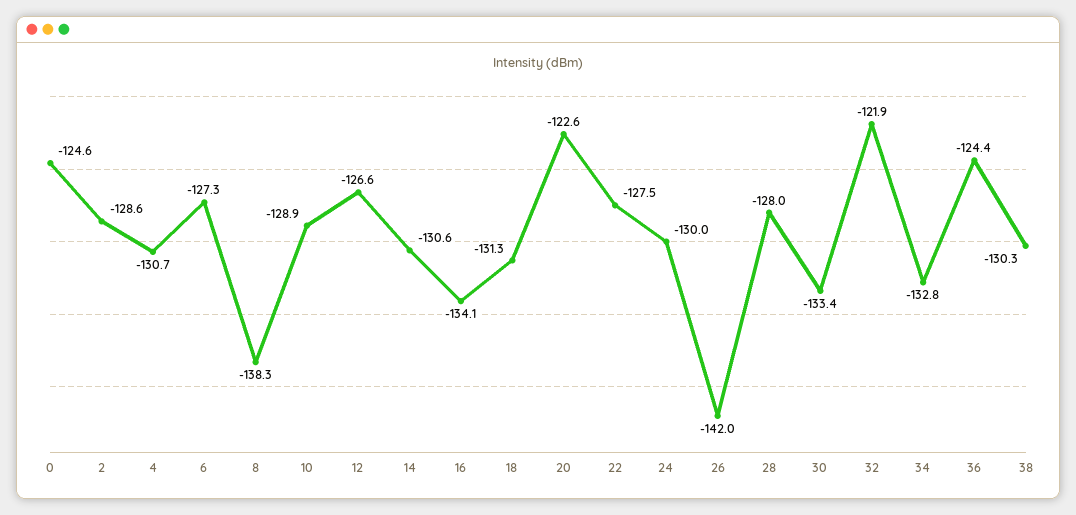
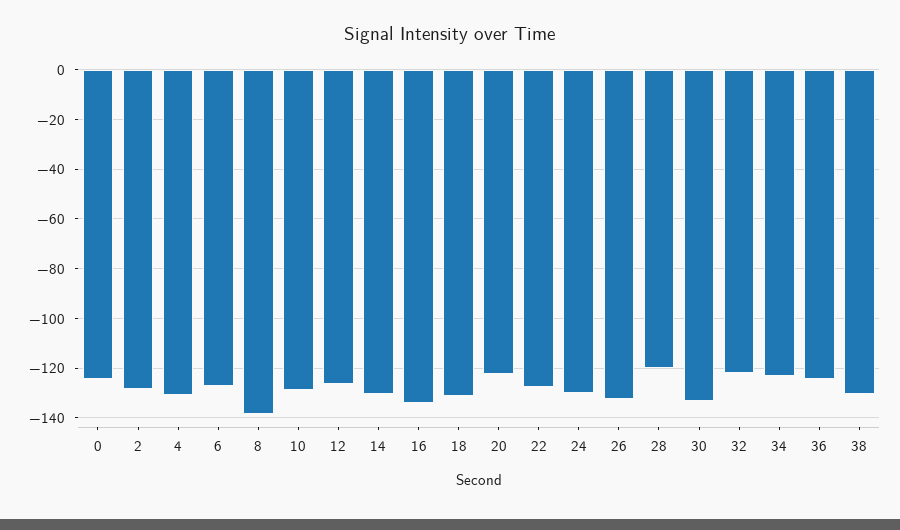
26: -142 -> -132.5
28: -128 -> -120
34: -132.8 -> -122.5

